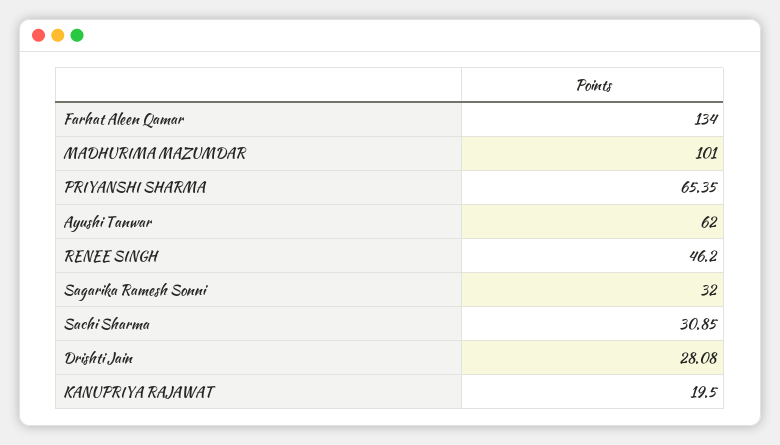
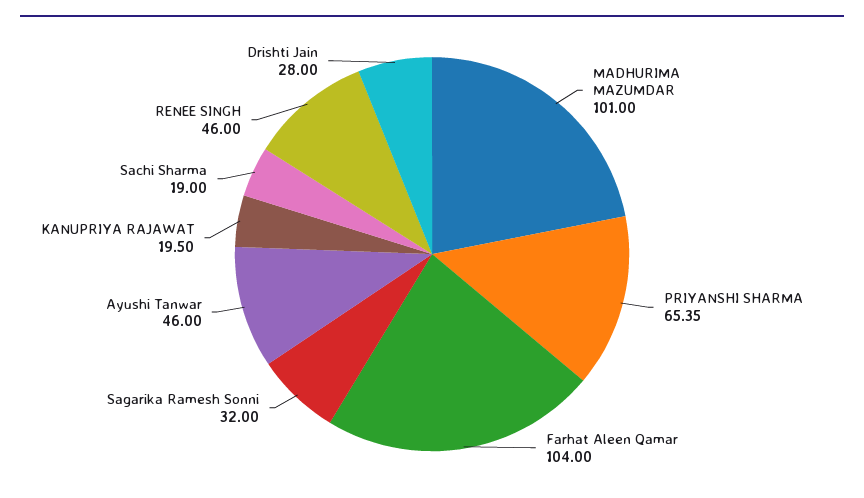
Farhat Aleen Qamar: 134 -> 104
Ayushi Tanwar: 62 -> 46
RENEE SINGH: 46.2 -> 46
Sachi Sharma: 30.85 -> 19
Drishti Jain: 28.08 -> 28

